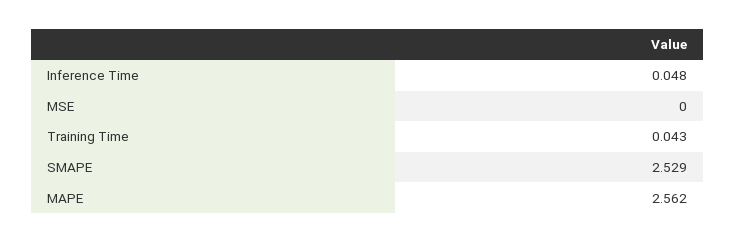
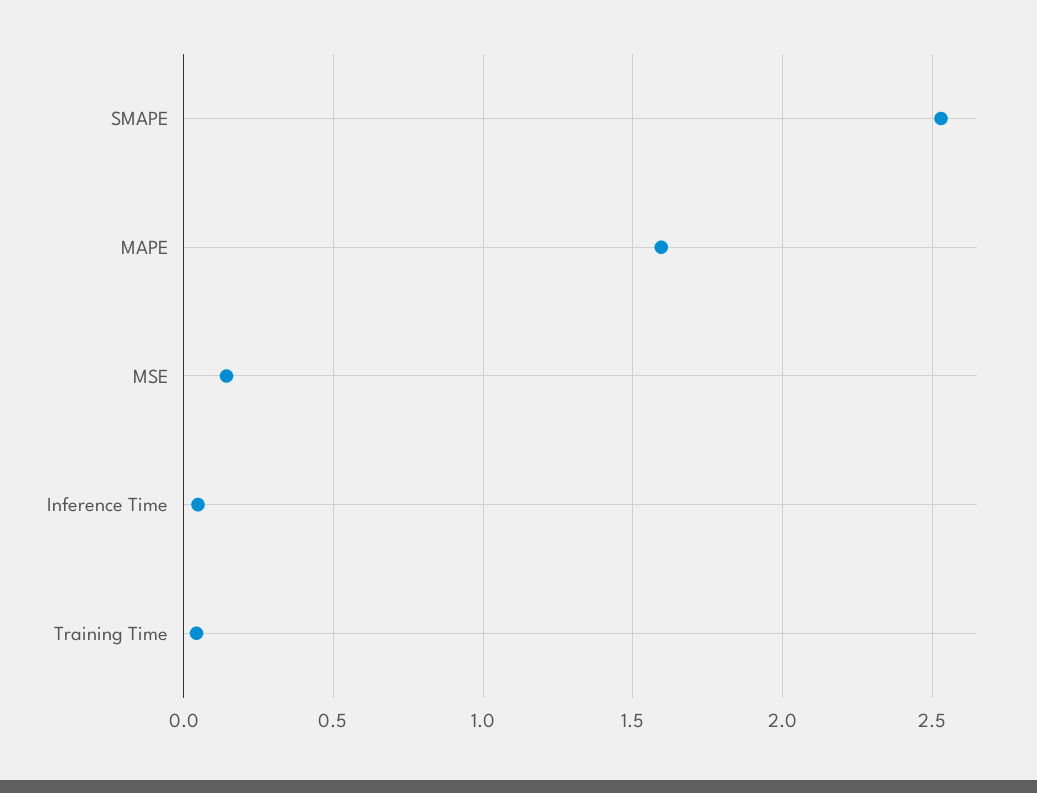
MSE: 0 -> 0.15
MAPE: 2.562 -> 1.6

